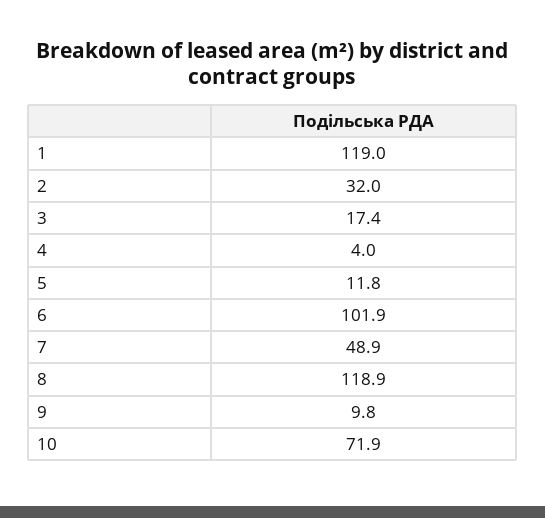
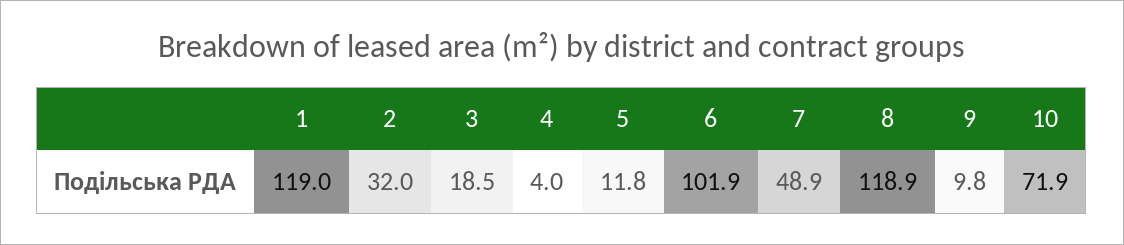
3: 17.4 -> 18.5

